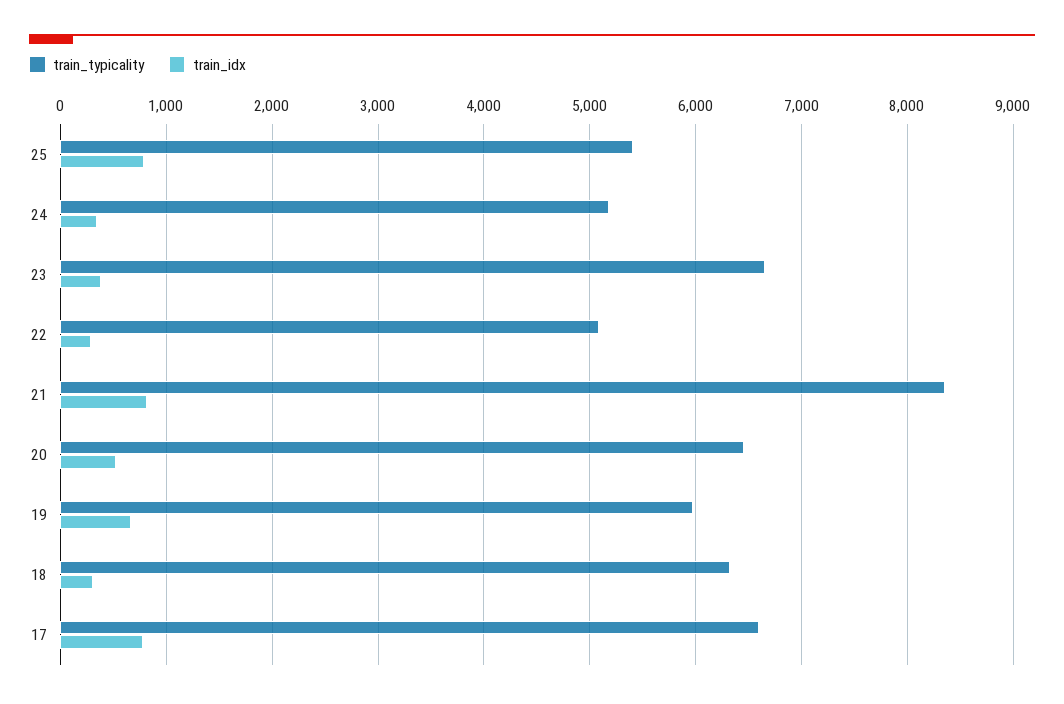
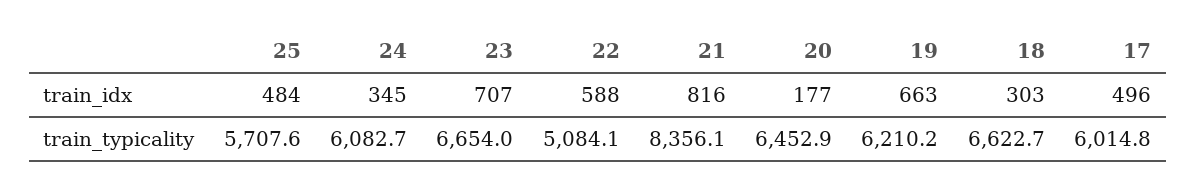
train_typicality, 25: 5400 -> 5707.6
train_idx, 25: 800 -> 484
train_typicality, 24: 5200 -> 6082.7
train_idx, 23: 400 -> 707
train_idx, 22: 300 -> 588
train_idx, 20: 500 -> 177
train_typicality, 19: 6000 -> 6210.2
train_typicality, 18: 6300 -> 6622.7
train_typicality, 17: 6600 -> 6014.8
train_idx, 17: 800 -> 496

